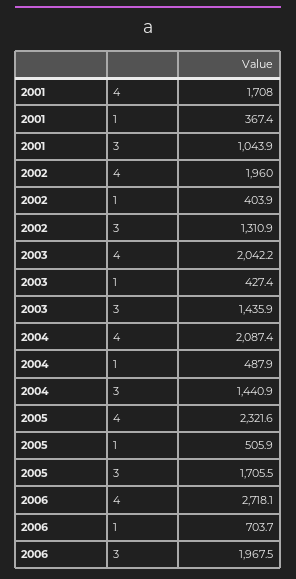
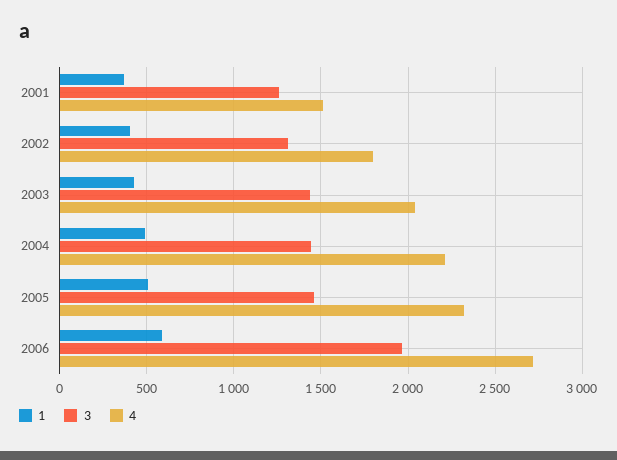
4, 2001: 1708 -> 1500
3, 2001: 1043.9 -> 1250
4, 2002: 1960 -> 1800
4, 2004: 2087.4 -> 2200
3, 2005: 1705.5 -> 1450
1, 2006: 703.7 -> 600

